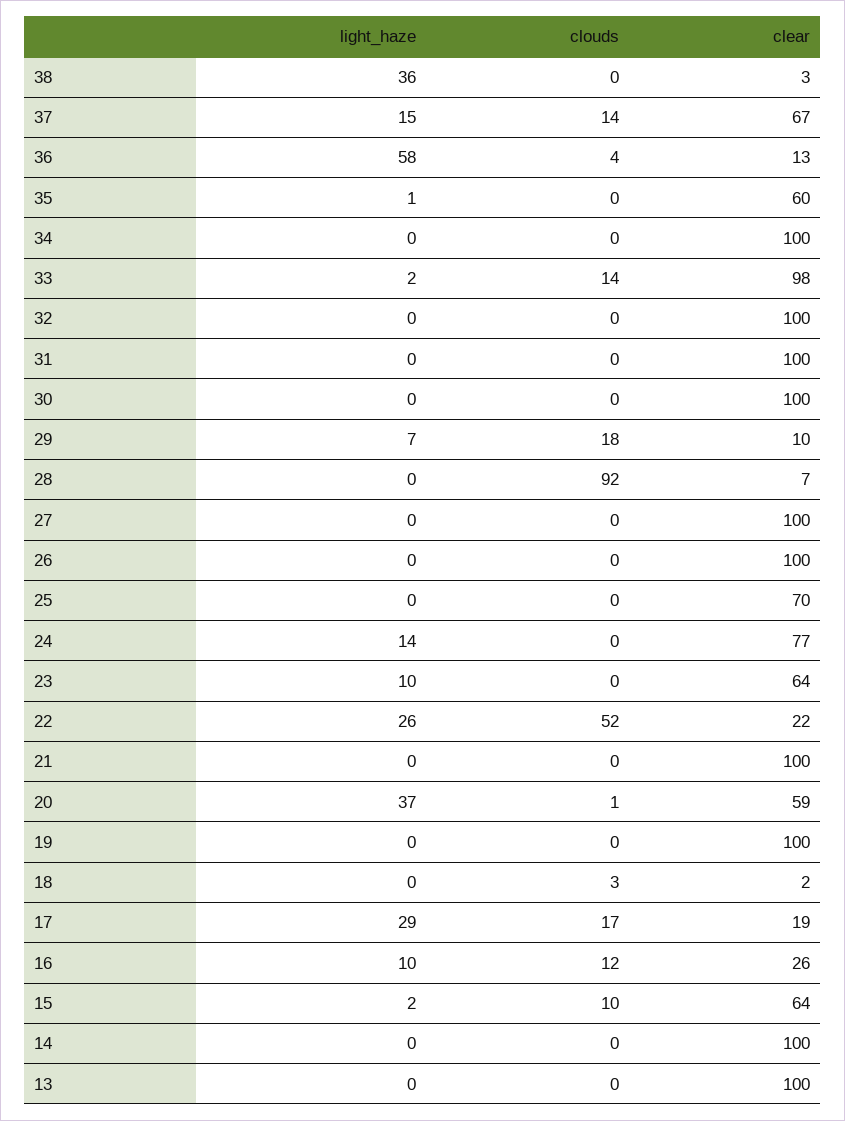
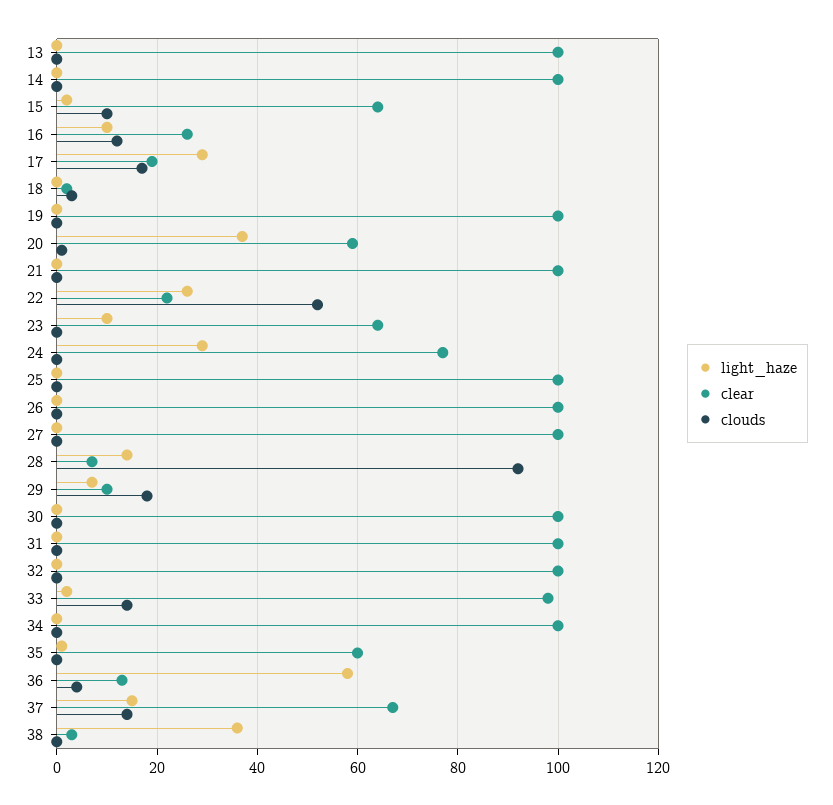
light_haze, 28: 0 -> 15
clear, 25: 70 -> 100
light_haze, 24: 14 -> 30

